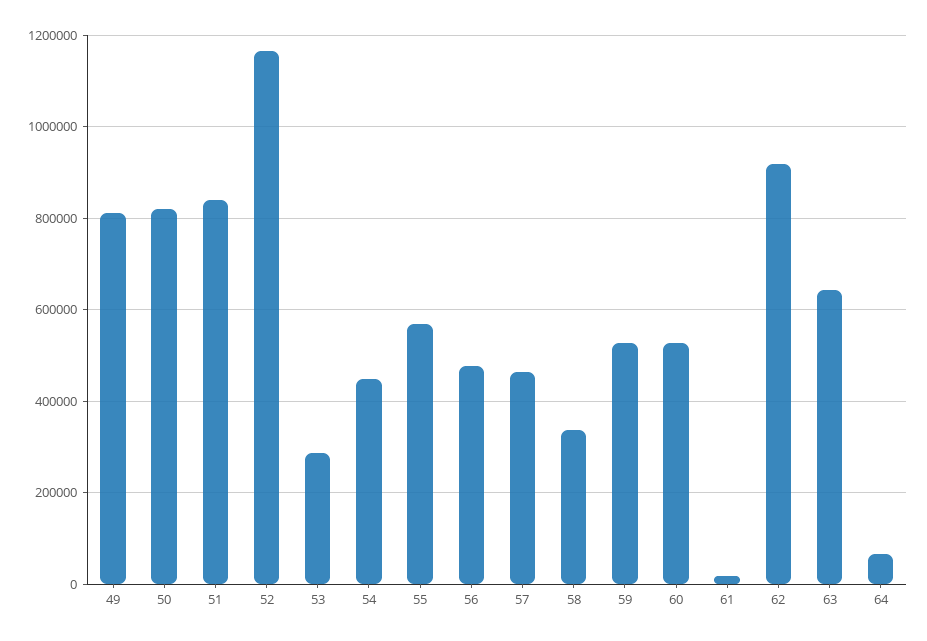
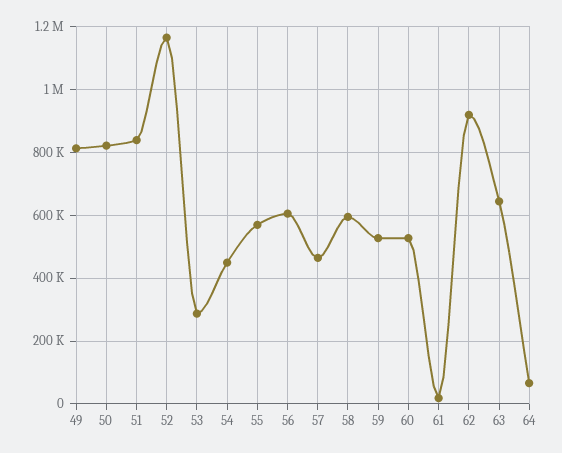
56: 480000 -> 600000
58: 340000 -> 600000

